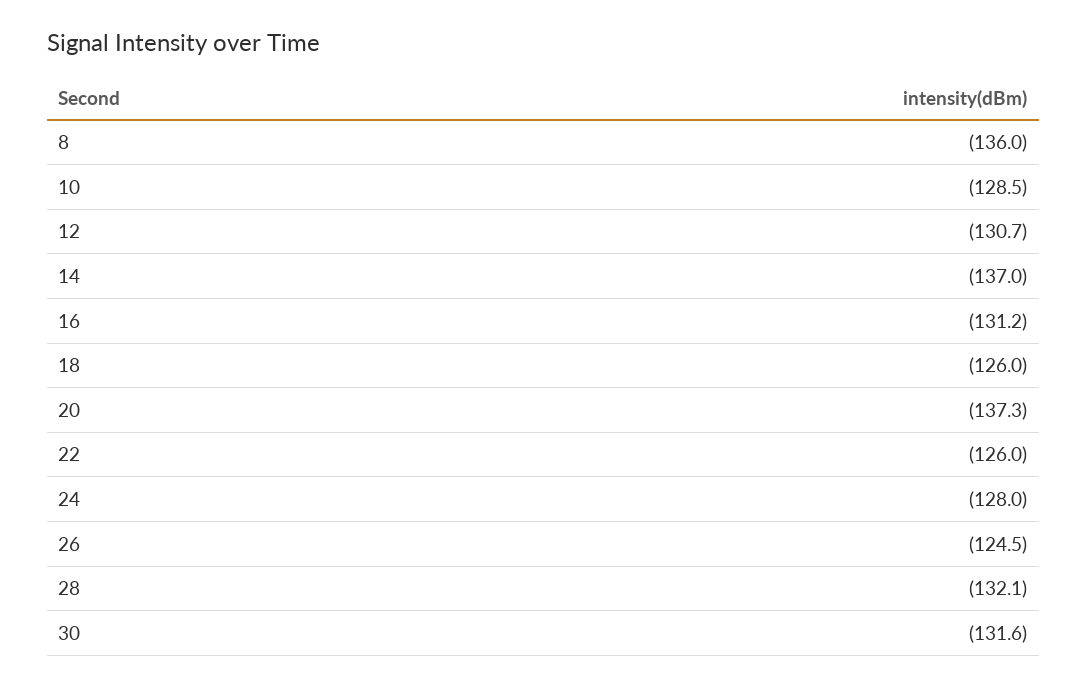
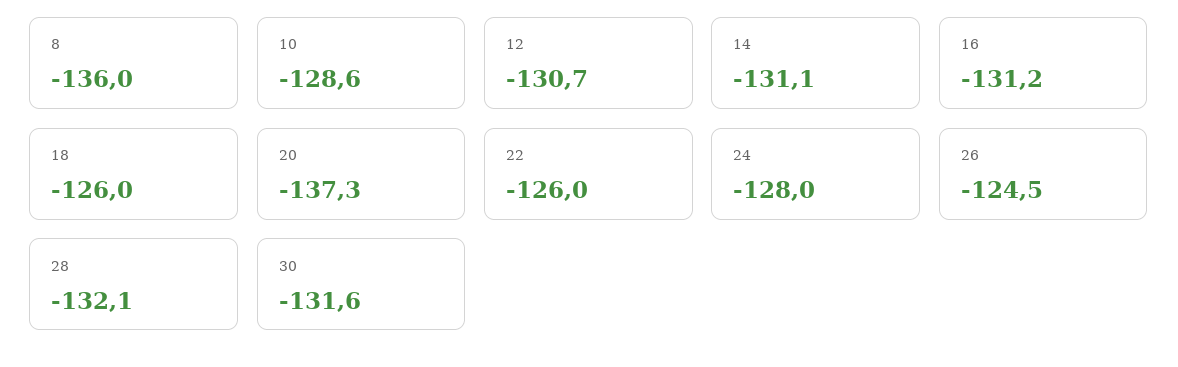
10: -128.5 -> -128.6
14: -137 -> -131.1

